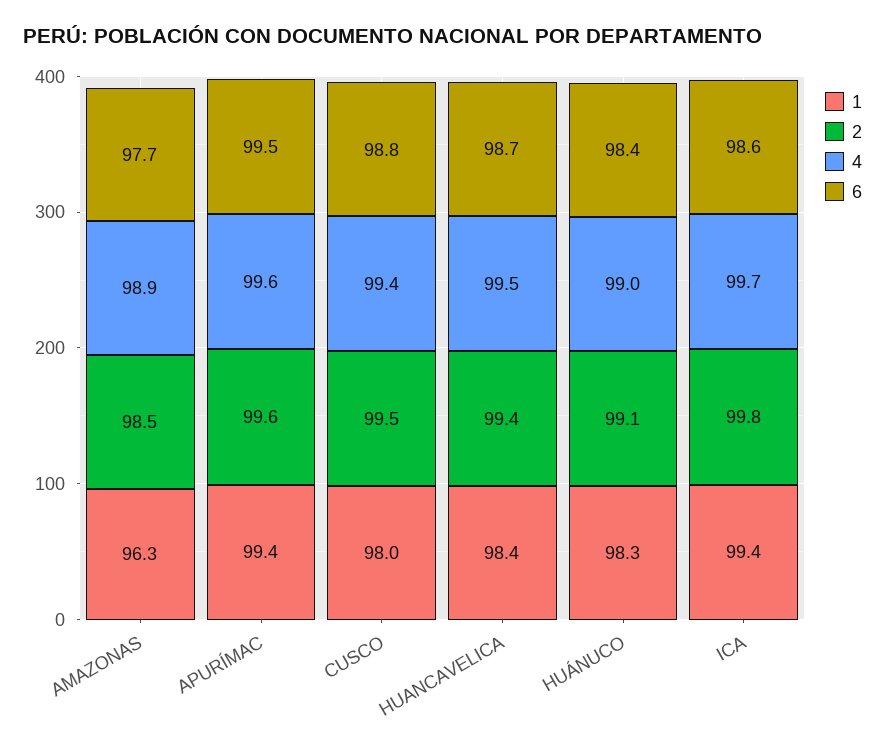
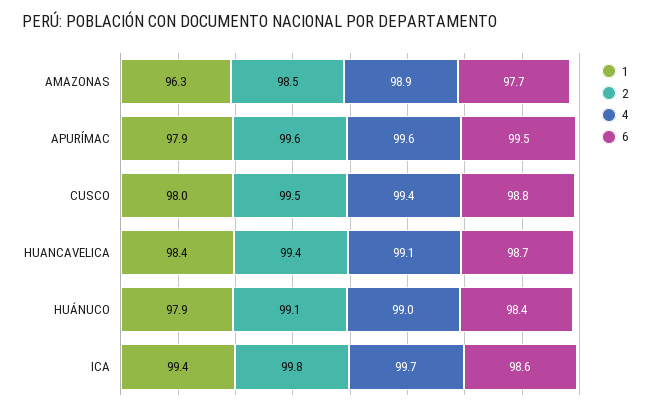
1, APURÍMAC: 99.4 -> 97.9
4, HUANCAVELICA: 99.5 -> 99.1
1, HUÁNUCO: 98.3 -> 97.9

